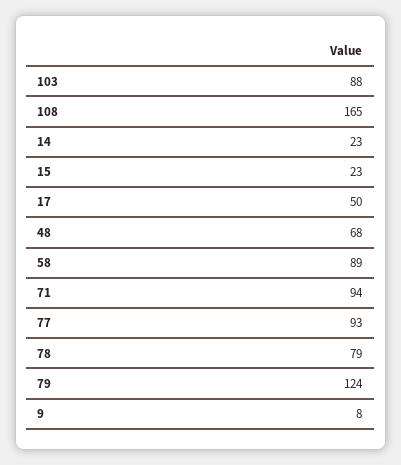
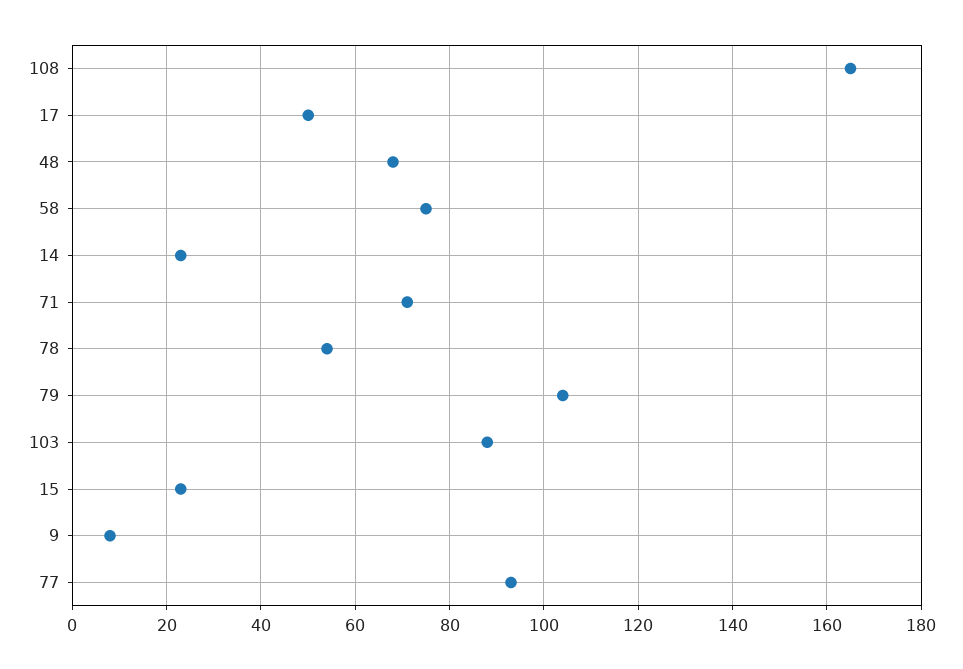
58: 89 -> 75
71: 94 -> 70
78: 79 -> 55
79: 124 -> 105

